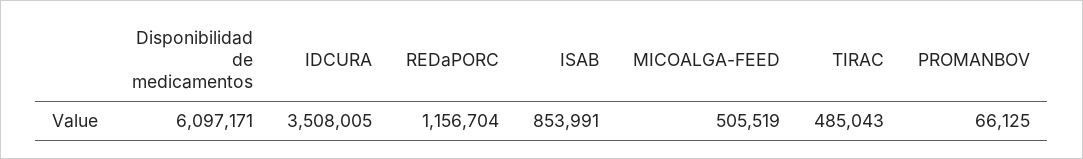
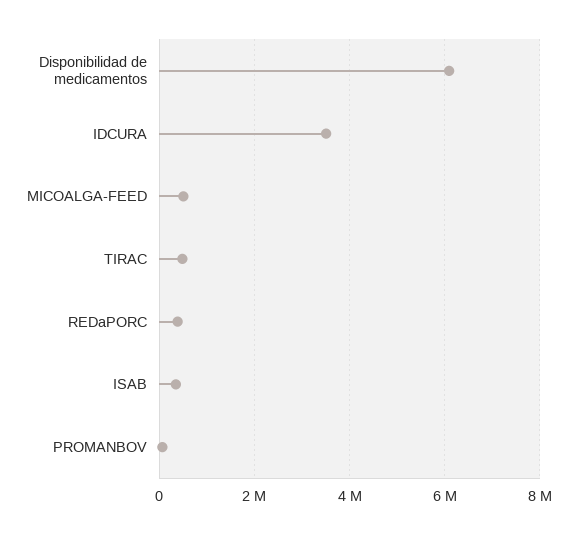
REDaPORC: 1156704 -> 400000
ISAB: 853991 -> 400000

